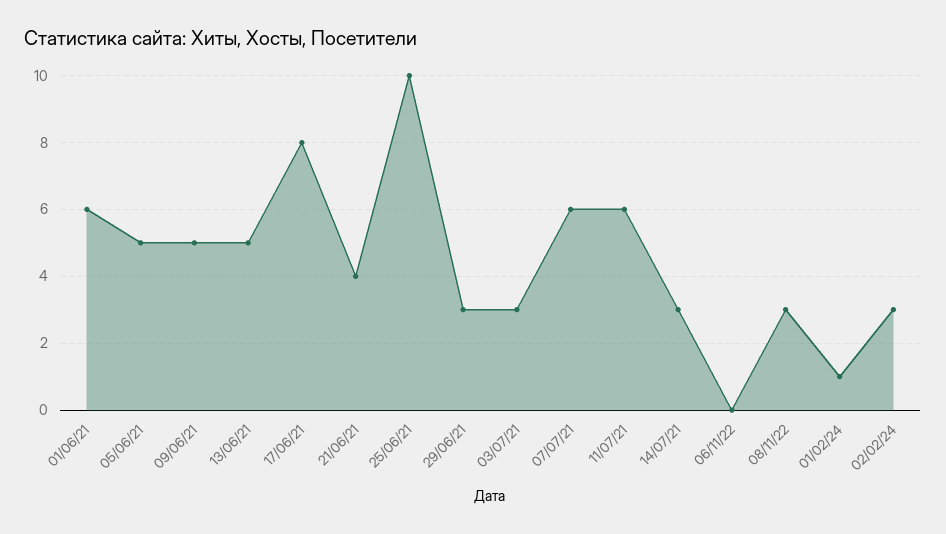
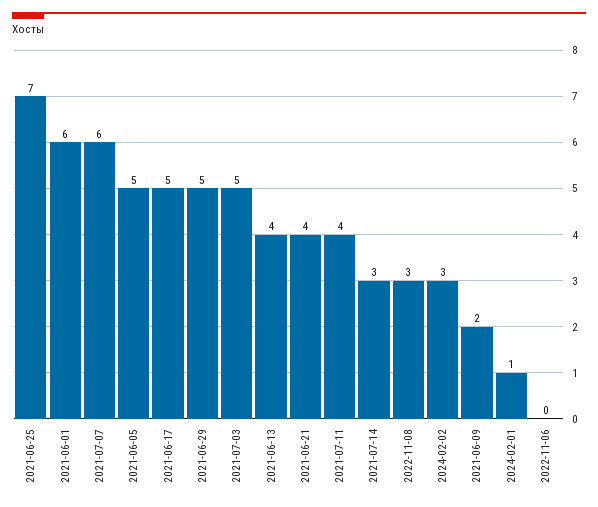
09/06/21: 5 -> 2
13/06/21: 5 -> 4
17/06/21: 8 -> 5
25/06/21: 10 -> 7
29/06/21: 3 -> 5
03/07/21: 3 -> 5
11/07/21: 6 -> 4

